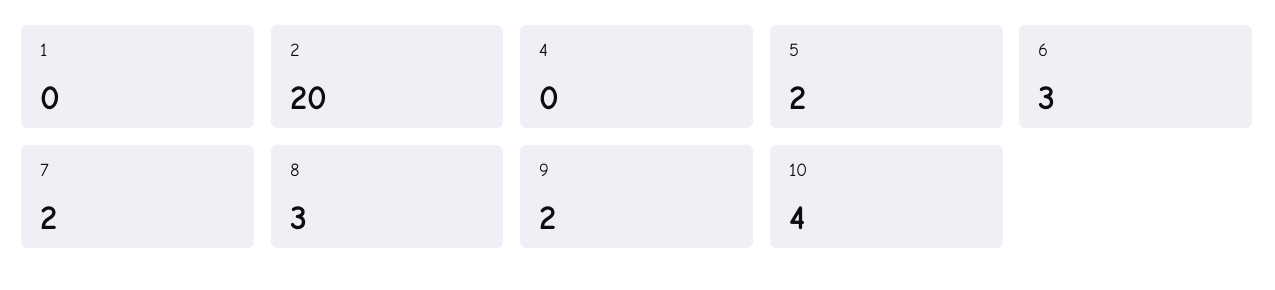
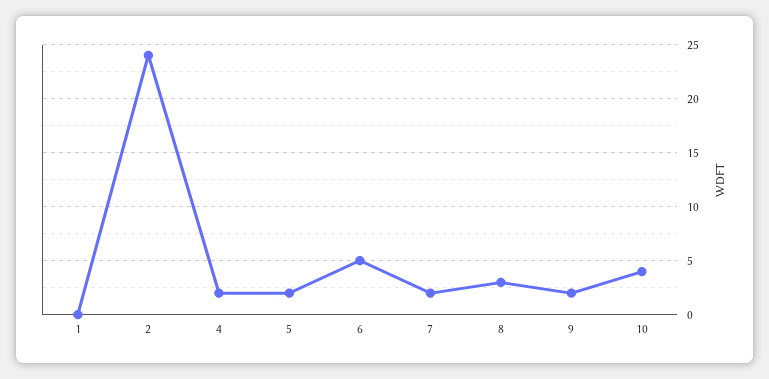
2: 20 -> 24
4: 0 -> 2
6: 3 -> 5

